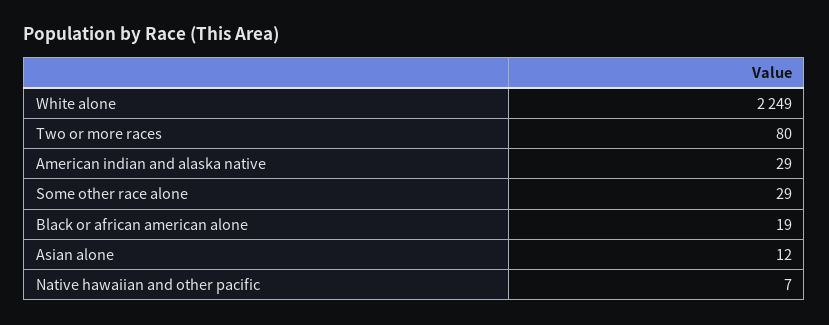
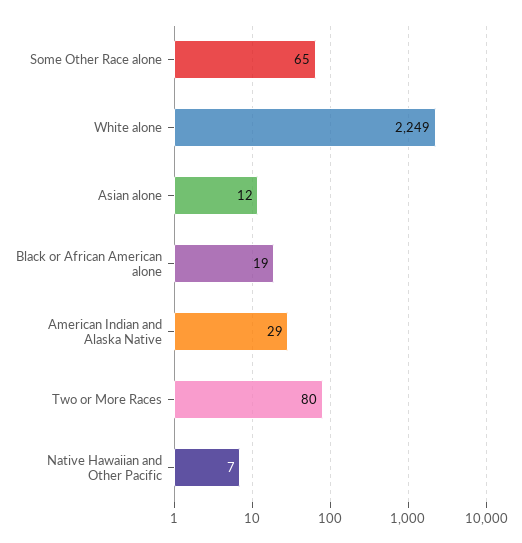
Some other race alone: 29 -> 65

